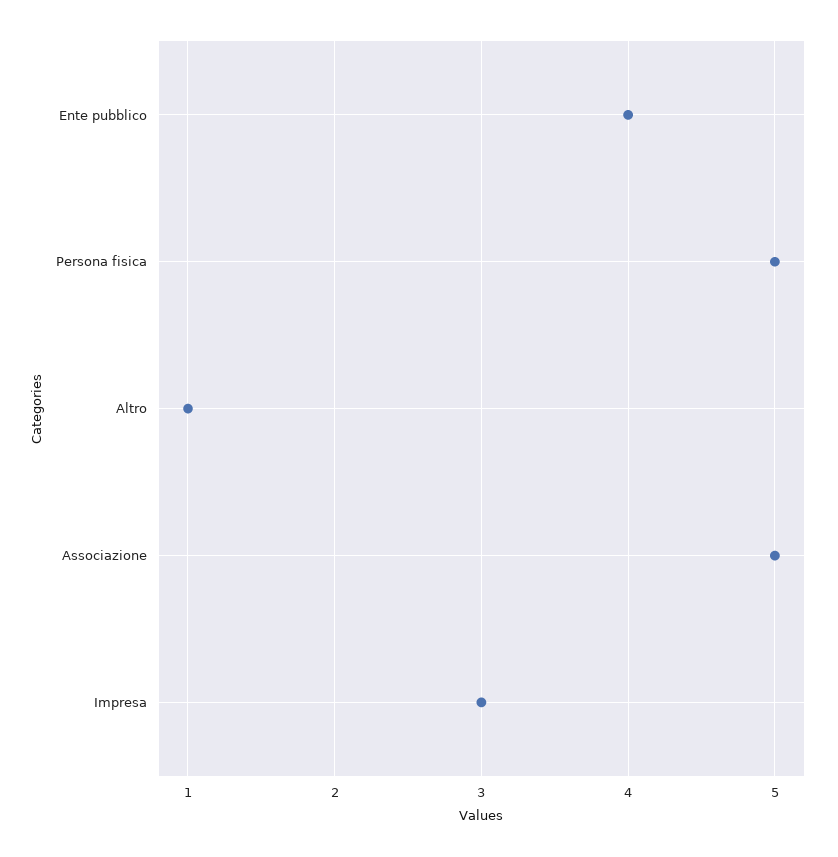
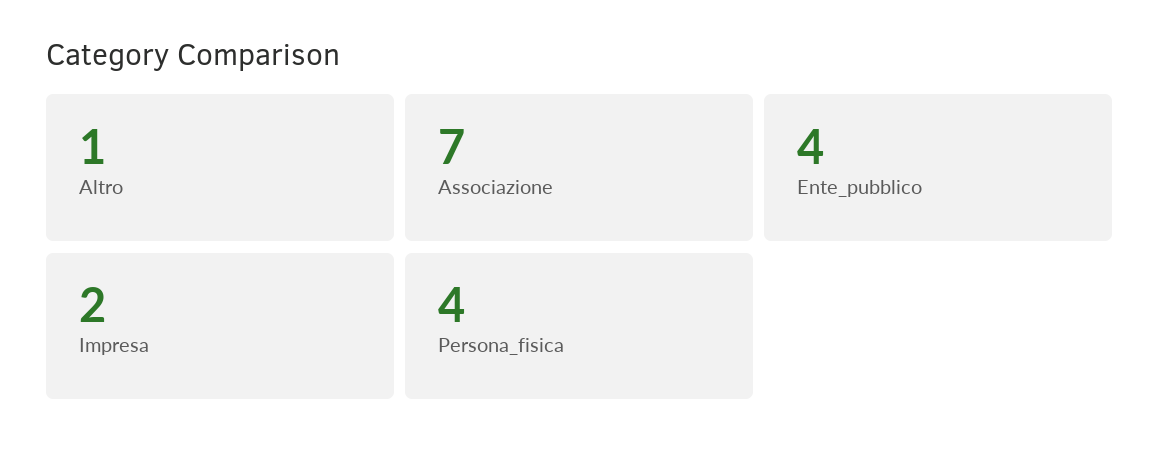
Persona fisica: 5 -> 4
Associazione: 5 -> 7
Impresa: 3 -> 2

